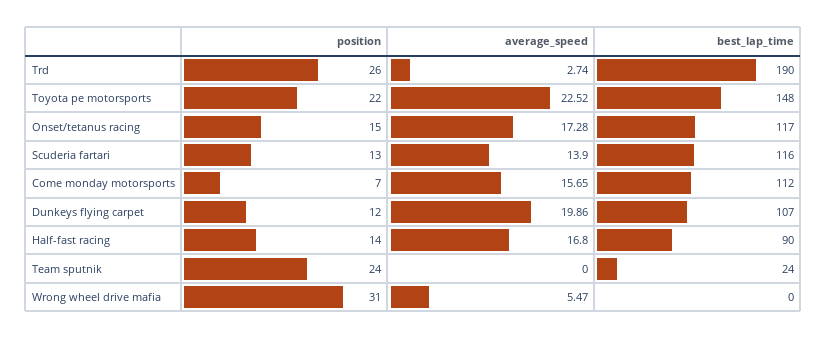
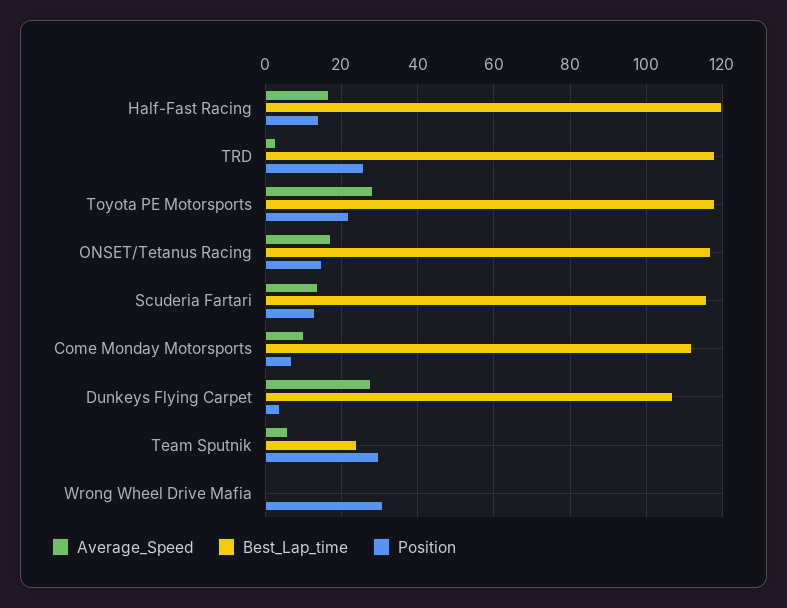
best_lap_time, Trd: 190 -> 118
average_speed, Toyota pe motorsports: 22.52 -> 28
best_lap_time, Toyota pe motorsports: 148 -> 118
average_speed, Come monday motorsports: 15.65 -> 10
position, Dunkeys flying carpet: 12 -> 4
average_speed, Dunkeys flying carpet: 19.86 -> 28
best_lap_time, Half-fast racing: 90 -> 120
position, Team sputnik: 24 -> 30
average_speed, Team sputnik: 0 -> 6
average_speed, Wrong wheel drive mafia: 5.47 -> 0

